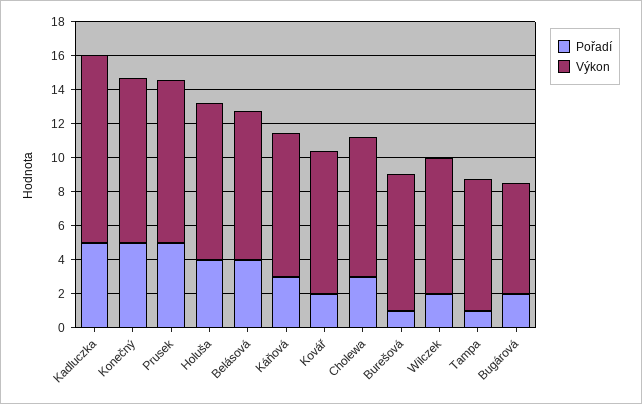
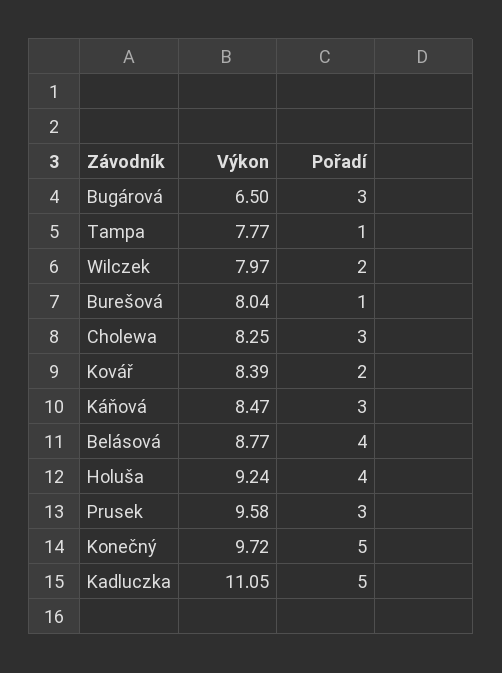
Pořadí, Prusek: 5 -> 3
Pořadí, Bugárová: 2 -> 3

